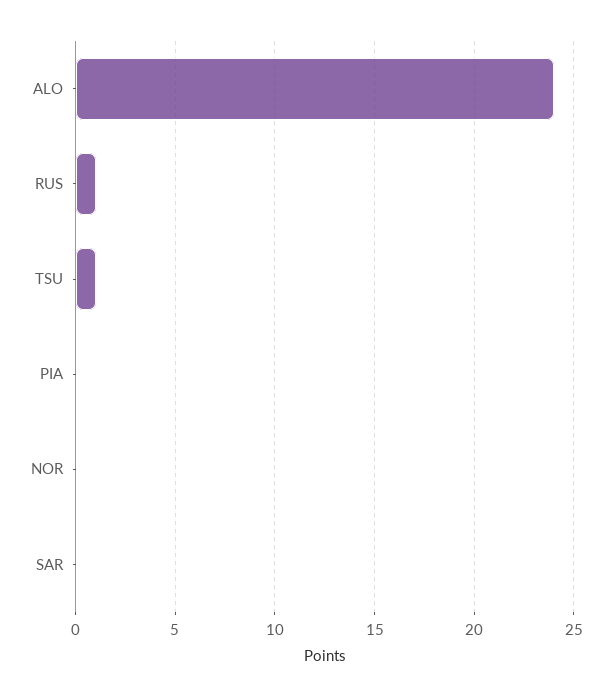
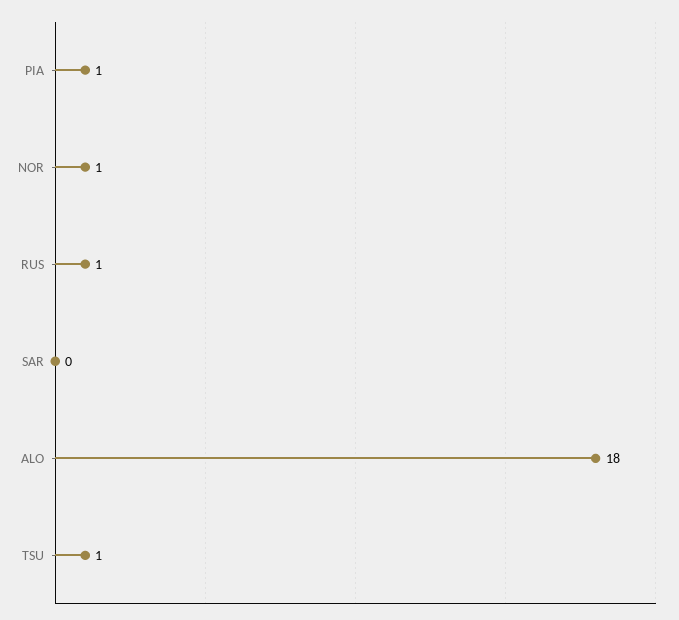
ALO: 24 -> 18
PIA: 0 -> 1
NOR: 0 -> 1

